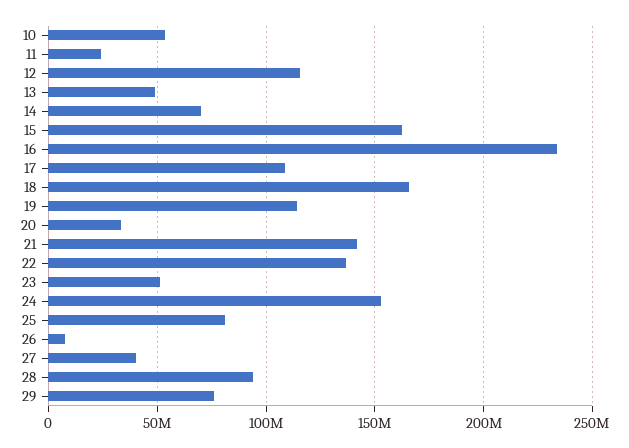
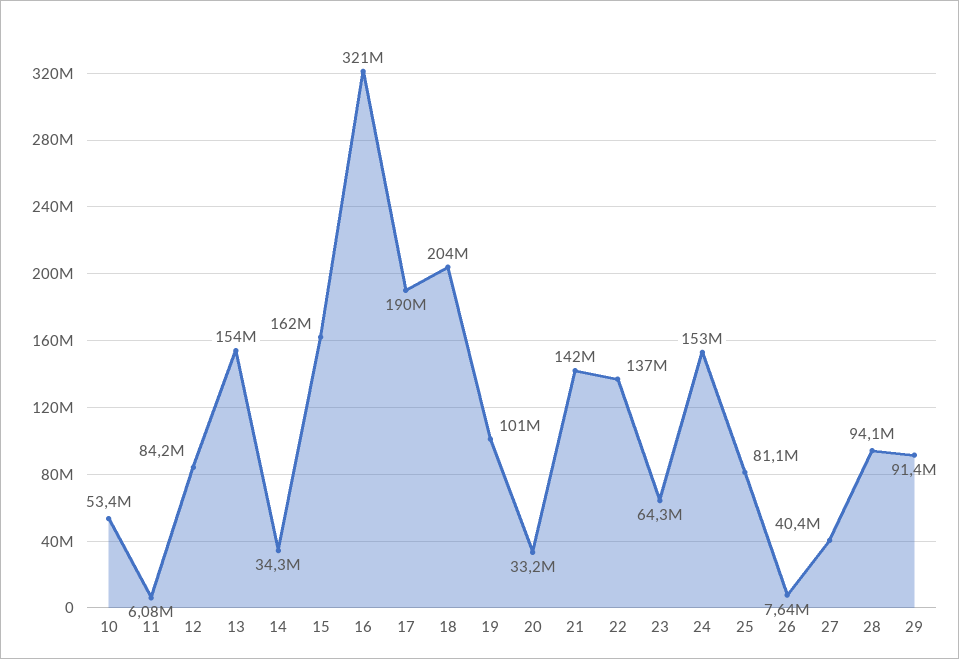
11: 25000000 -> 6080000
12: 115000000 -> 84200000
13: 50000000 -> 154000000
14: 70000000 -> 34300000
16: 235000000 -> 321000000
17: 110000000 -> 190000000
18: 165000000 -> 204000000
19: 115000000 -> 101000000
23: 50000000 -> 64300000
29: 75000000 -> 91400000

